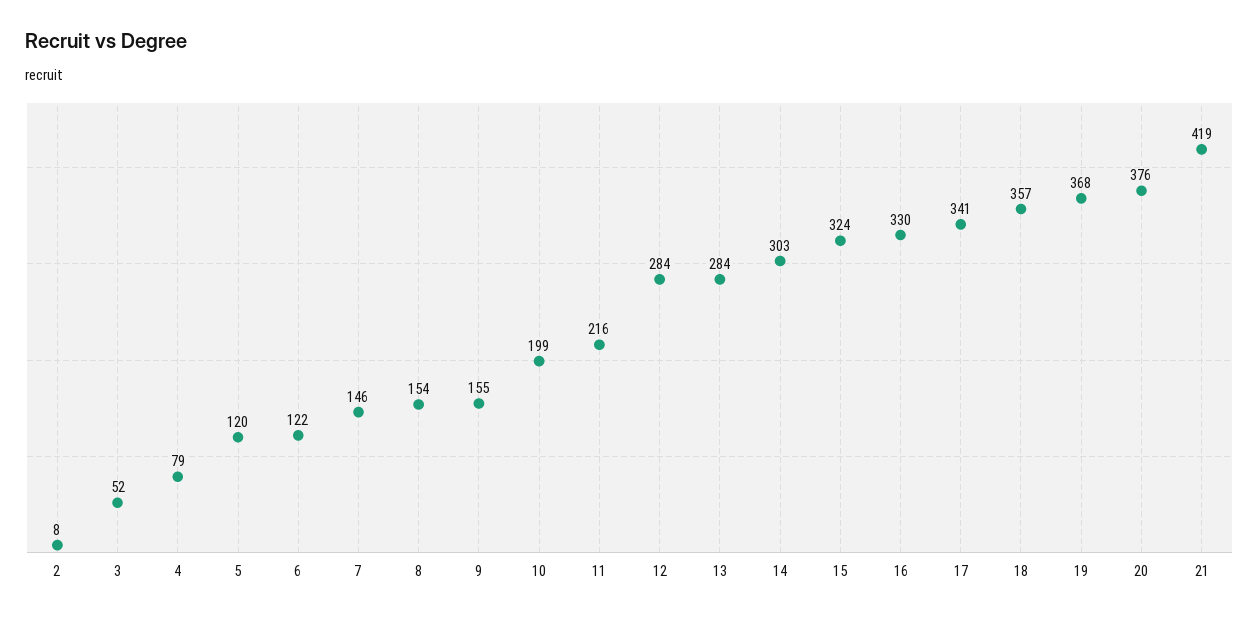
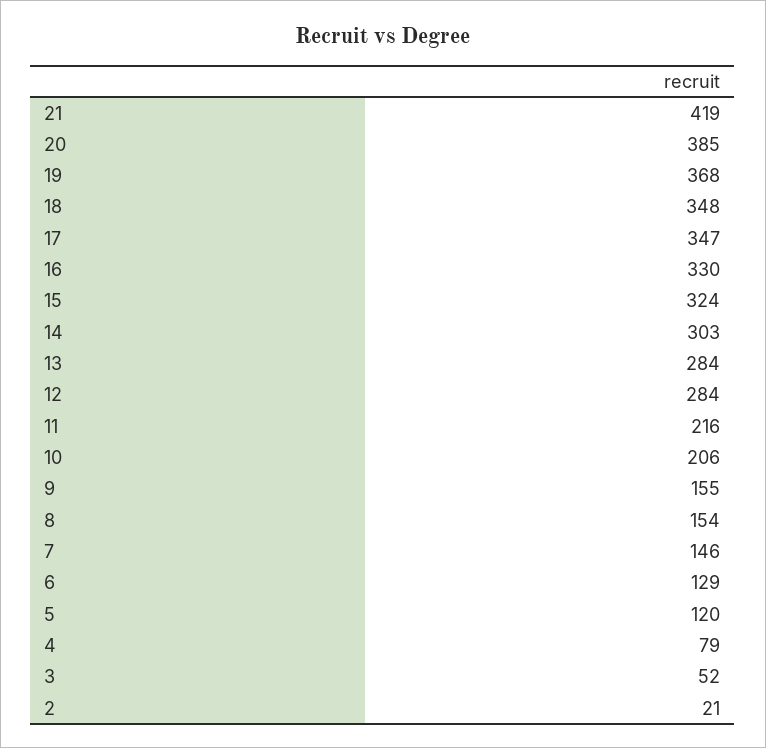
2: 8 -> 21
6: 122 -> 129
10: 199 -> 206
17: 341 -> 347
18: 357 -> 348
20: 376 -> 385

